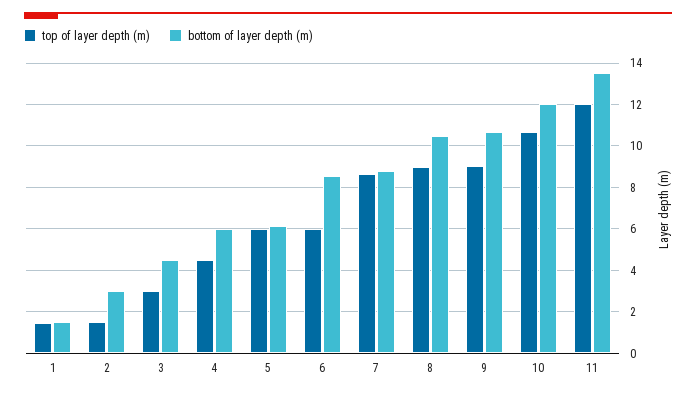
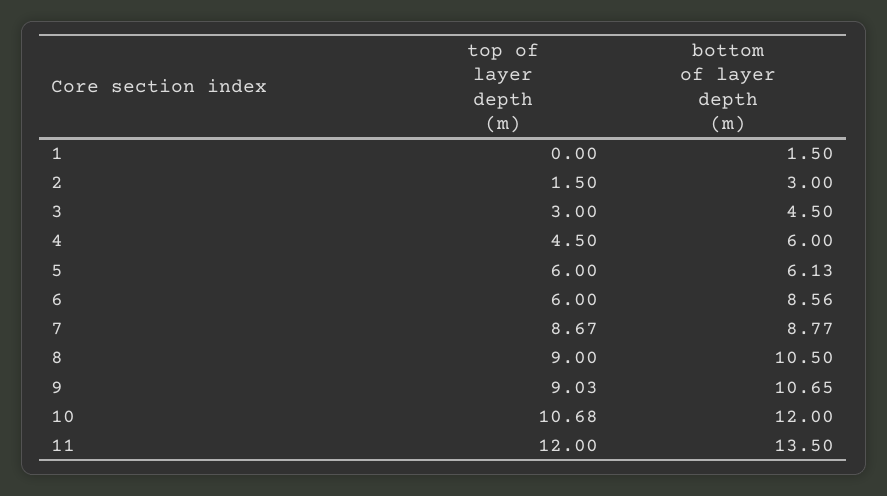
top of layer depth (m), 1: 1.5 -> 0

